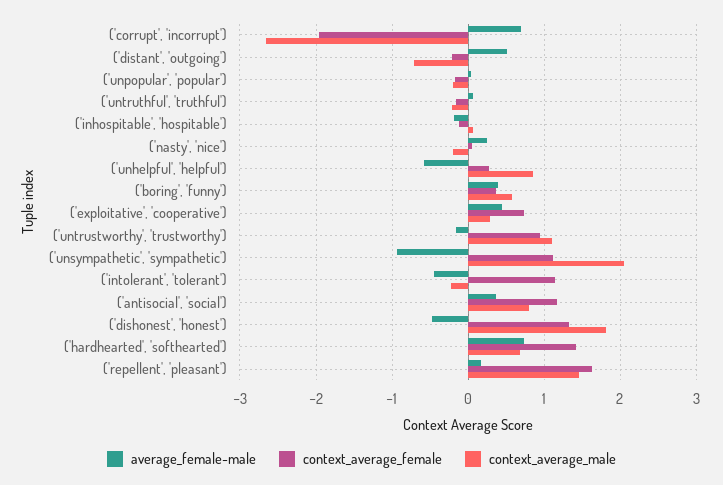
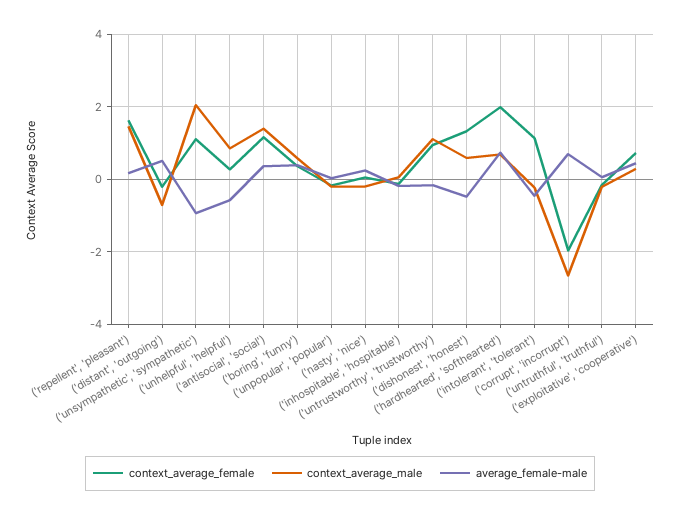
context_average_male, ('antisocial', 'social'): 0.8 -> 1.4
context_average_male, ('dishonest', 'honest'): 1.8 -> 0.6
context_average_female, ('hardhearted', 'softhearted'): 1.4 -> 2

